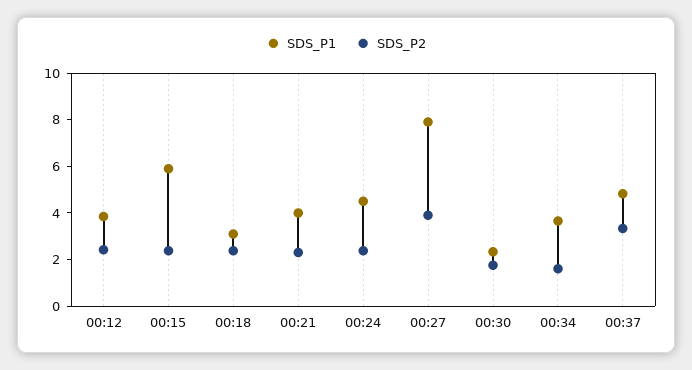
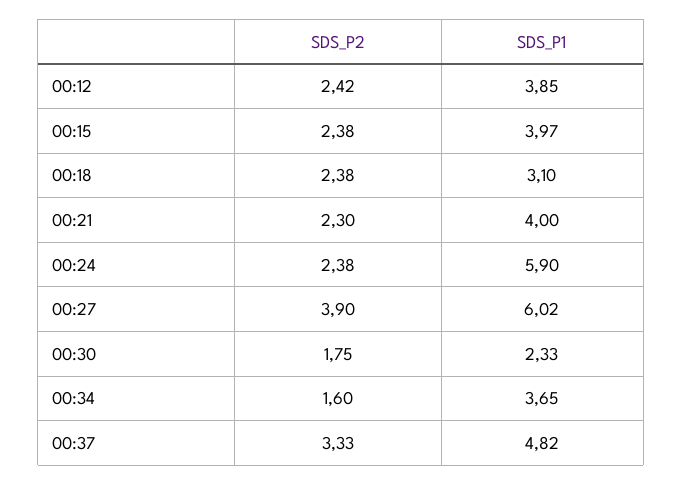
SDS_P1, 00:15: 6 -> 3.97
SDS_P1, 00:24: 4.5 -> 5.9
SDS_P1, 00:27: 8 -> 6.02

